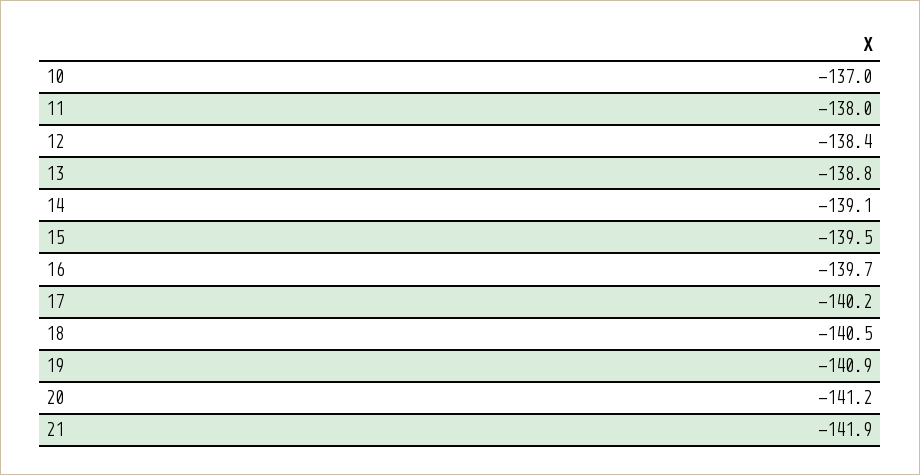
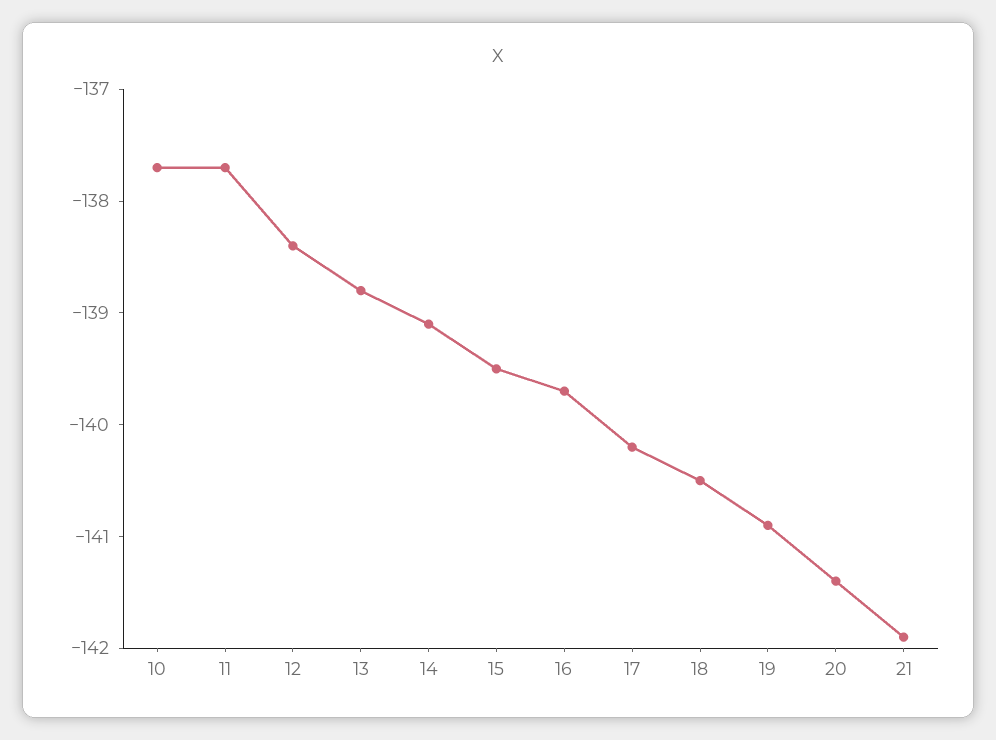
10: -137 -> -137.7
11: -138 -> -137.7
20: -141.2 -> -141.4

